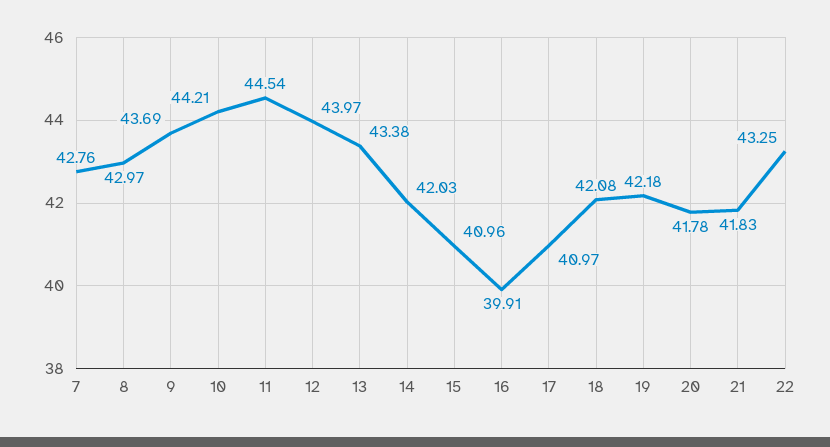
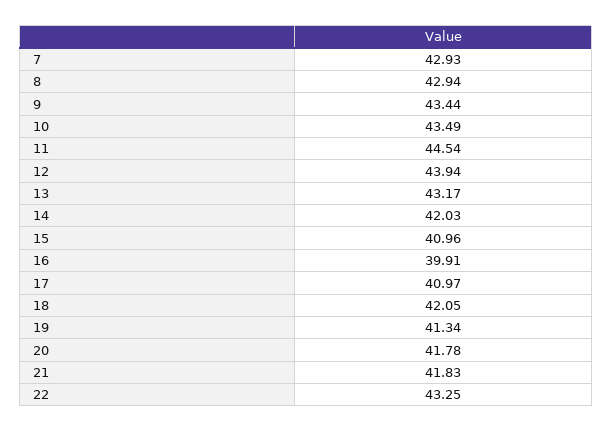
7: 42.76 -> 42.93
8: 42.97 -> 42.94
9: 43.69 -> 43.44
10: 44.21 -> 43.49
12: 43.97 -> 43.94
13: 43.38 -> 43.17
18: 42.08 -> 42.05
19: 42.18 -> 41.34

